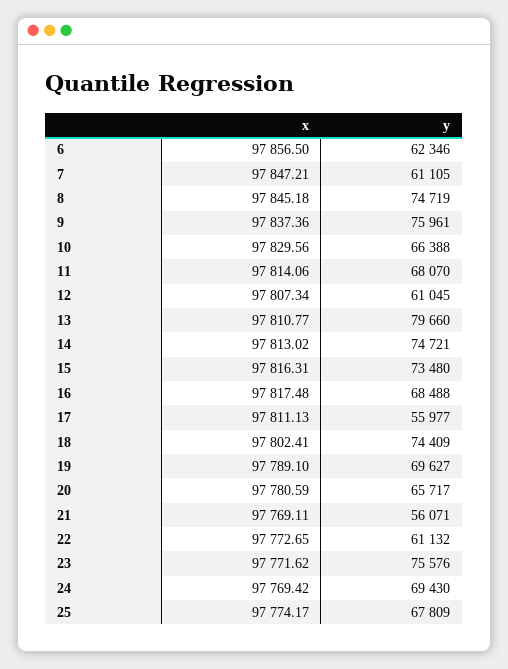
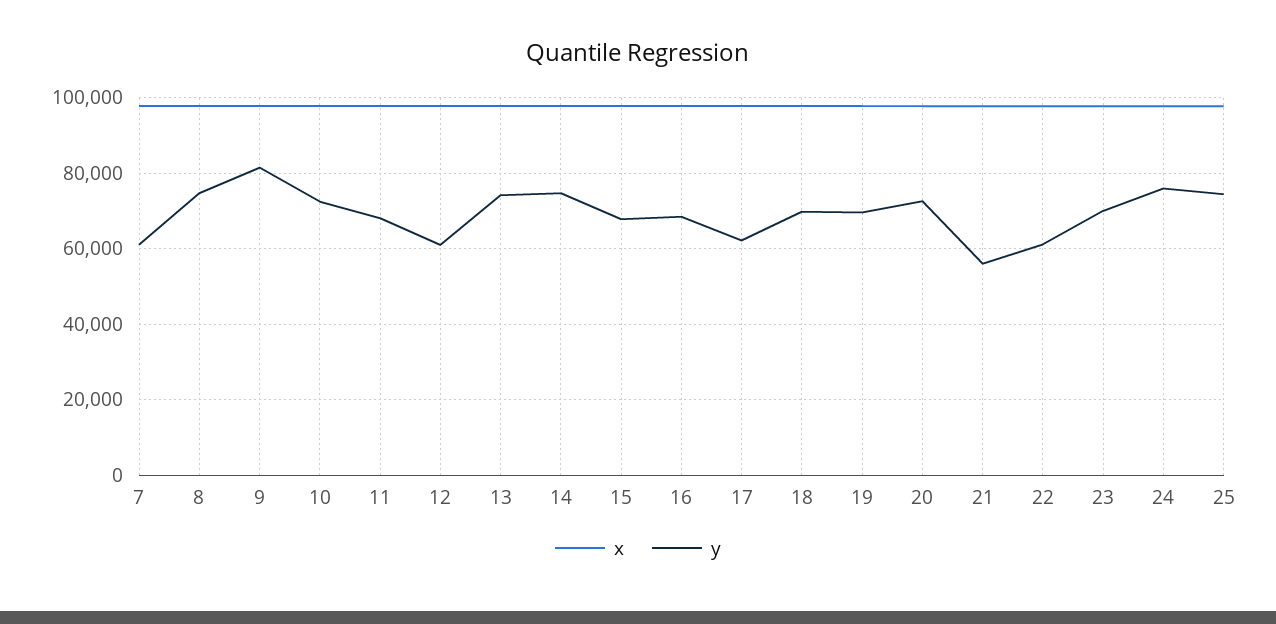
x, 6: 97856.5 -> none
y, 6: 62346 -> none
y, 9: 75961 -> 82000
y, 10: 66388 -> 72000
y, 13: 79660 -> 74000
y, 15: 73480 -> 68000
y, 17: 55977 -> 62000
y, 18: 74409 -> 70000
y, 20: 65717 -> 72000
y, 23: 75576 -> 70000
y, 24: 69430 -> 76000
y, 25: 67809 -> 74000

